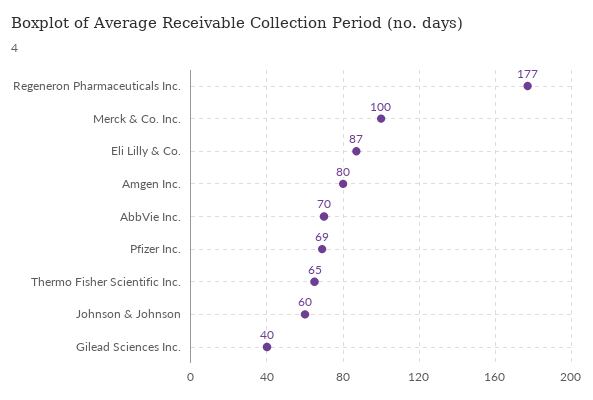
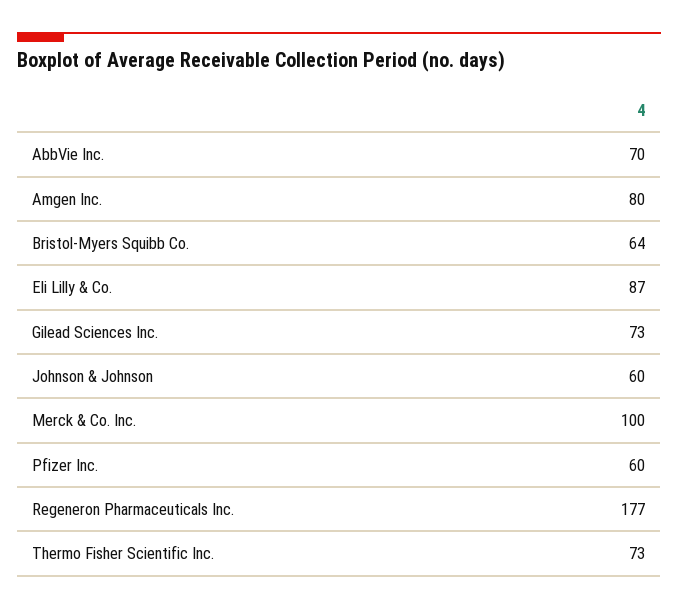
Pfizer Inc.: 69 -> 60
Thermo Fisher Scientific Inc.: 65 -> 73
Gilead Sciences Inc.: 40 -> 73
Bristol-Myers Squibb Co.: none -> 64

